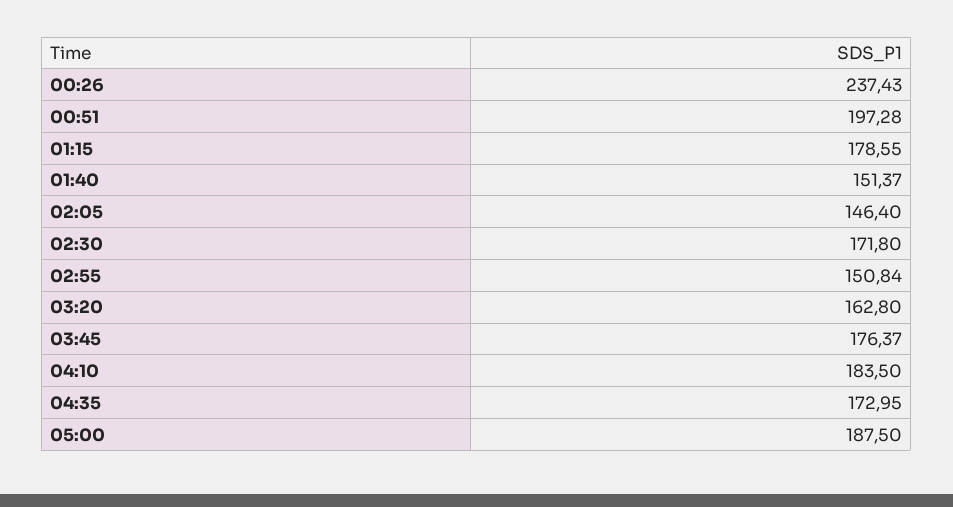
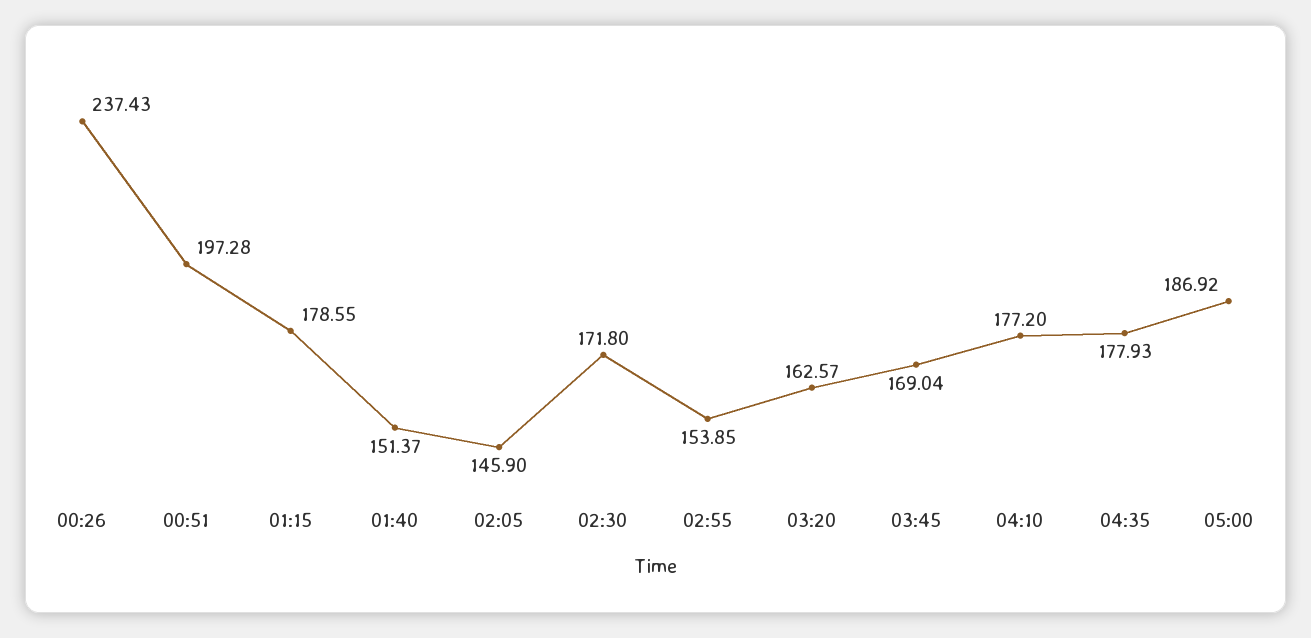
02:05: 146.4 -> 145.9
02:55: 150.84 -> 153.85
03:20: 162.8 -> 162.57
03:45: 176.37 -> 169.04
04:10: 183.5 -> 177.2
04:35: 172.95 -> 177.93
05:00: 187.5 -> 186.92

